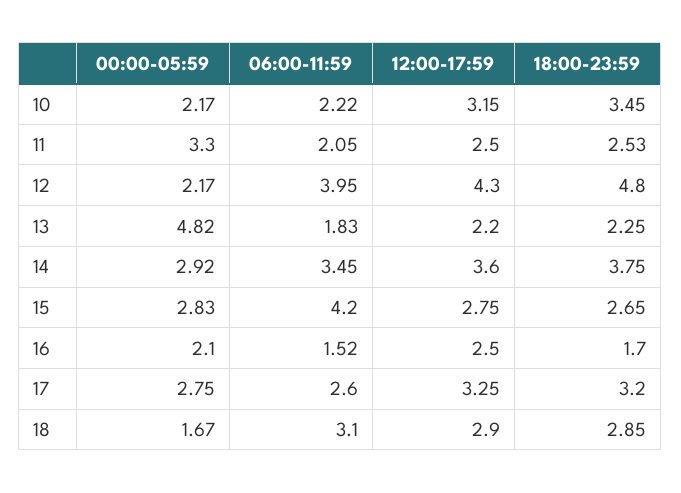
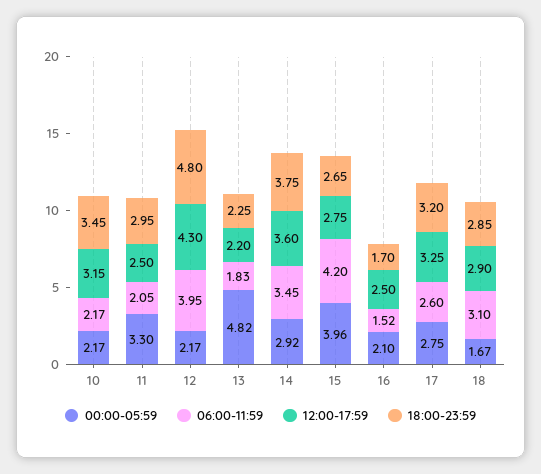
06:00-11:59, 10: 2.22 -> 2.17
18:00-23:59, 11: 2.53 -> 2.95
00:00-05:59, 15: 2.83 -> 3.96

